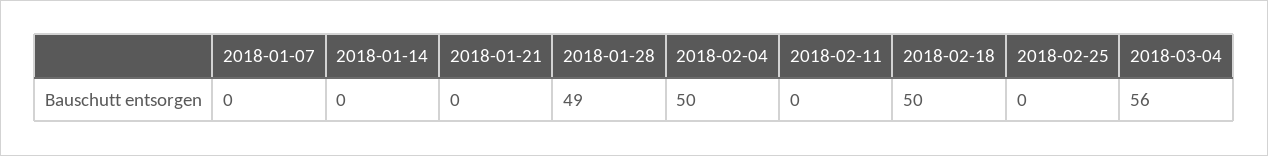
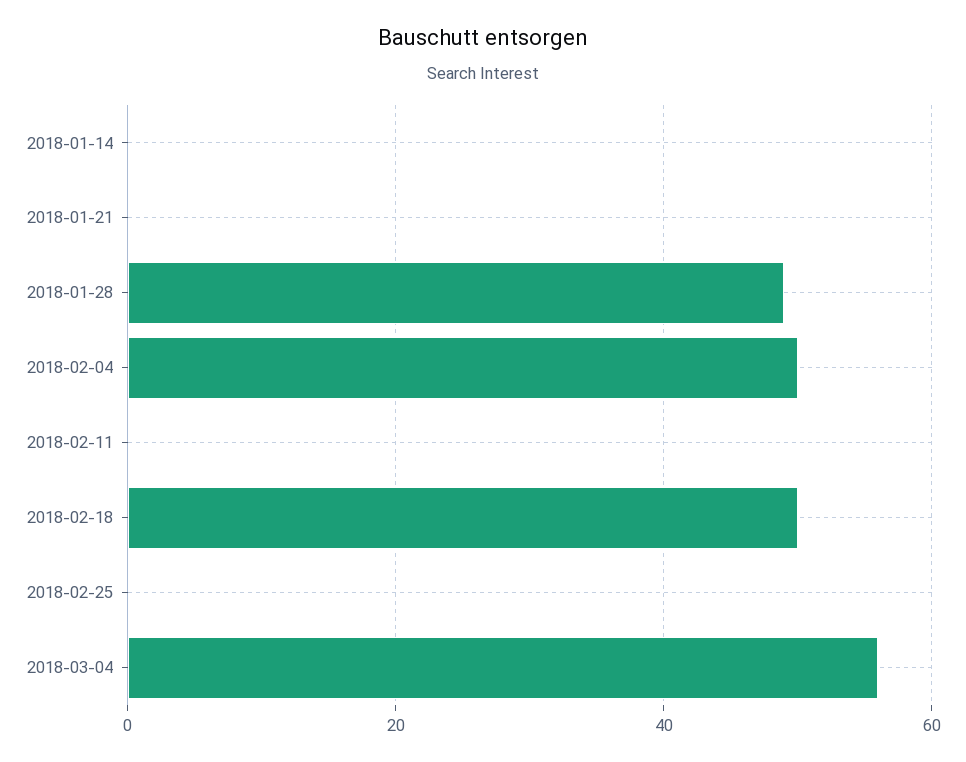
2018-01-07: 0 -> none

